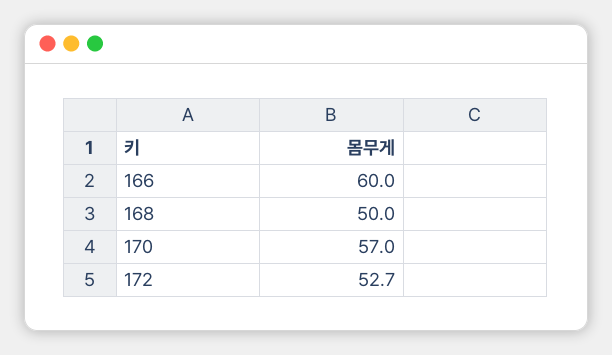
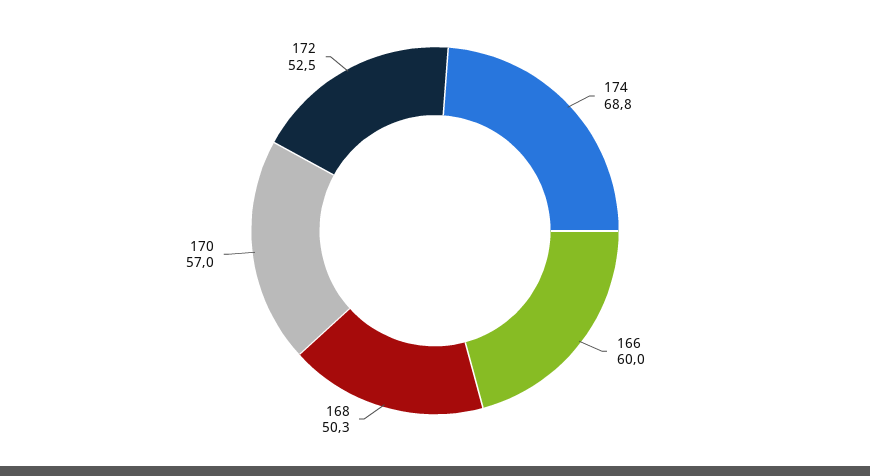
168: 50 -> 50.3
172: 52.7 -> 52.5
174: none -> 68.8

